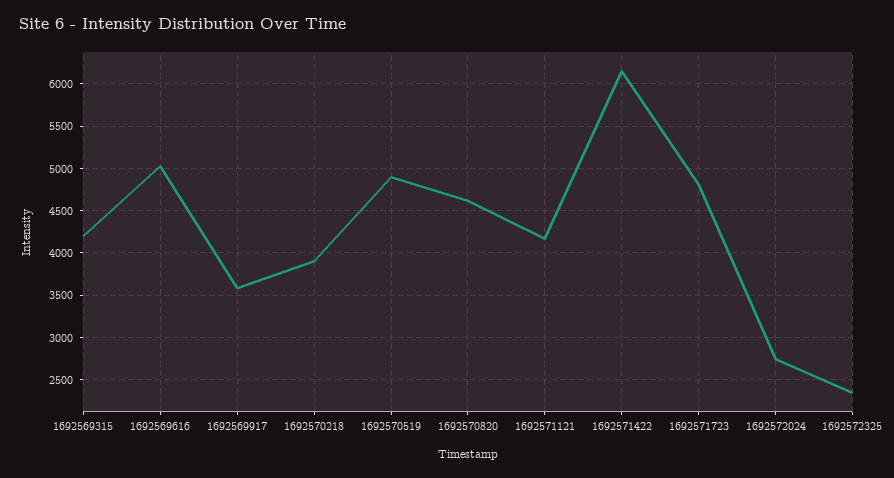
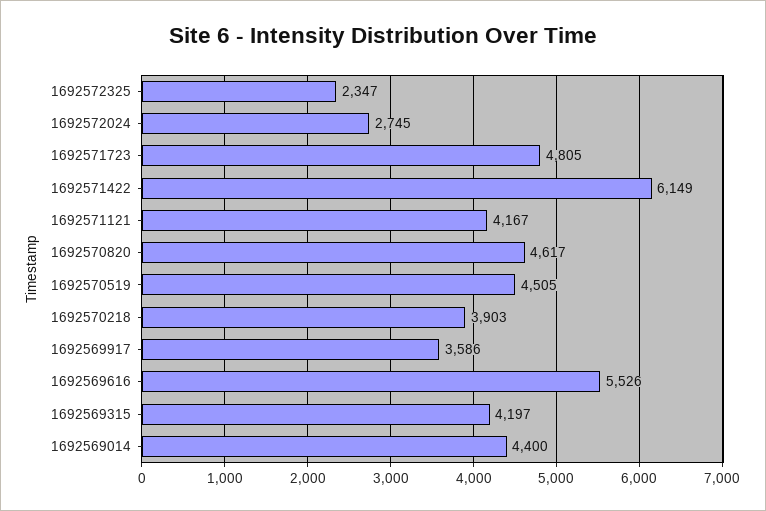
1692569616: 5000 -> 5526
1692570519: 4900 -> 4505
1692569014: none -> 4400

